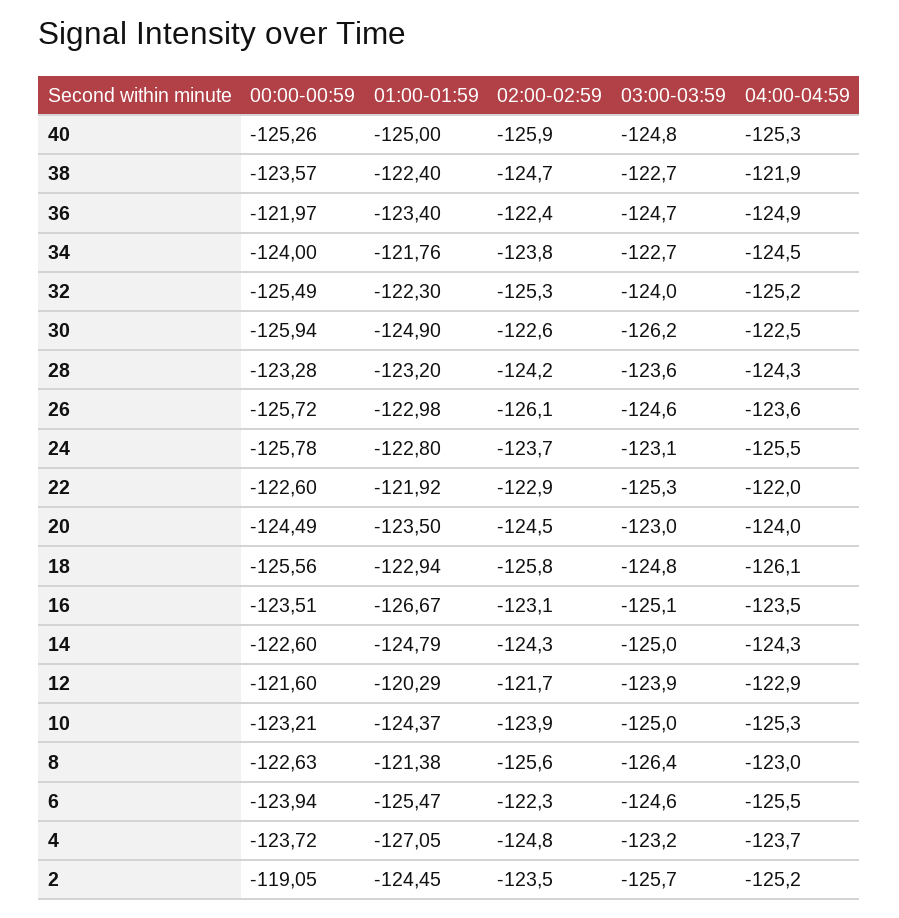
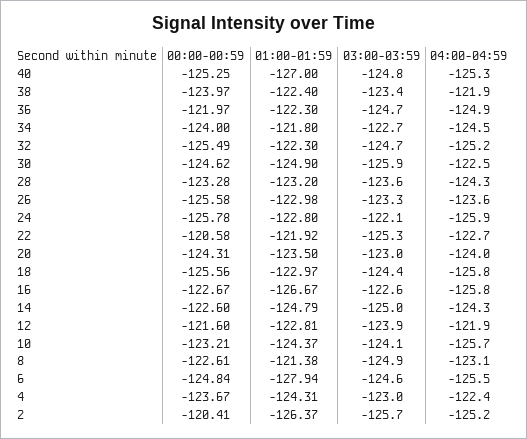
00:00-00:59, 40: -125.26 -> -125.25
01:00-01:59, 40: -125 -> -127
02:00-02:59, 40: -125.9 -> none
00:00-00:59, 38: -123.57 -> -123.97
02:00-02:59, 38: -124.7 -> none
03:00-03:59, 38: -122.7 -> -123.4
01:00-01:59, 36: -123.4 -> -122.3
02:00-02:59, 36: -122.4 -> none
01:00-01:59, 34: -121.76 -> -121.8
02:00-02:59, 34: -123.8 -> none
02:00-02:59, 32: -125.3 -> none
03:00-03:59, 32: -124 -> -124.7
00:00-00:59, 30: -125.94 -> -124.62
02:00-02:59, 30: -122.6 -> none
03:00-03:59, 30: -126.2 -> -125.9
02:00-02:59, 28: -124.2 -> none
00:00-00:59, 26: -125.72 -> -125.58
02:00-02:59, 26: -126.1 -> none
03:00-03:59, 26: -124.6 -> -123.3
02:00-02:59, 24: -123.7 -> none
03:00-03:59, 24: -123.1 -> -122.1
04:00-04:59, 24: -125.5 -> -125.9
00:00-00:59, 22: -122.6 -> -120.58
02:00-02:59, 22: -122.9 -> none
04:00-04:59, 22: -122 -> -122.7
00:00-00:59, 20: -124.49 -> -124.31
02:00-02:59, 20: -124.5 -> none
01:00-01:59, 18: -122.94 -> -122.97
02:00-02:59, 18: -125.8 -> none
03:00-03:59, 18: -124.8 -> -124.4
04:00-04:59, 18: -126.1 -> -125.8
00:00-00:59, 16: -123.51 -> -122.67
02:00-02:59, 16: -123.1 -> none
03:00-03:59, 16: -125.1 -> -122.6
04:00-04:59, 16: -123.5 -> -125.8
02:00-02:59, 14: -124.3 -> none
01:00-01:59, 12: -120.29 -> -122.81
02:00-02:59, 12: -121.7 -> none
04:00-04:59, 12: -122.9 -> -121.9
02:00-02:59, 10: -123.9 -> none
03:00-03:59, 10: -125 -> -124.1
04:00-04:59, 10: -125.3 -> -125.7
00:00-00:59, 8: -122.63 -> -122.61
02:00-02:59, 8: -125.6 -> none
03:00-03:59, 8: -126.4 -> -124.9
04:00-04:59, 8: -123 -> -123.1
00:00-00:59, 6: -123.94 -> -124.84
01:00-01:59, 6: -125.47 -> -127.94
02:00-02:59, 6: -122.3 -> none
00:00-00:59, 4: -123.72 -> -123.67
01:00-01:59, 4: -127.05 -> -124.31
02:00-02:59, 4: -124.8 -> none
03:00-03:59, 4: -123.2 -> -123
04:00-04:59, 4: -123.7 -> -122.4
00:00-00:59, 2: -119.05 -> -120.41
01:00-01:59, 2: -124.45 -> -126.37
02:00-02:59, 2: -123.5 -> none

